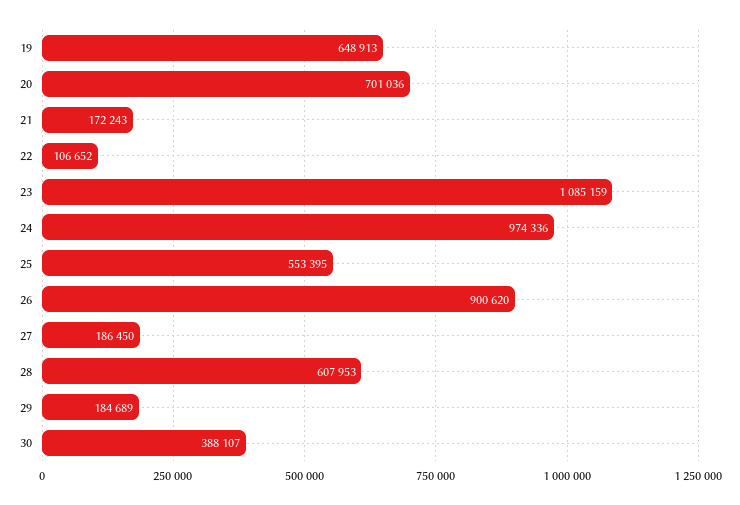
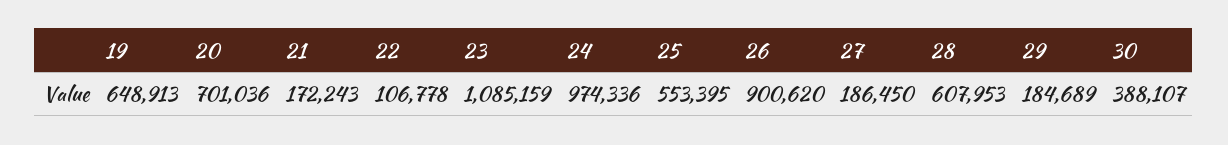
22: 106652 -> 106778

